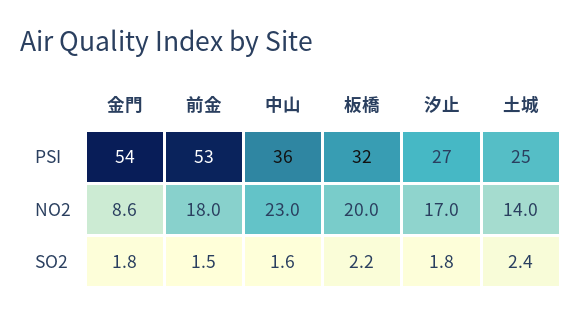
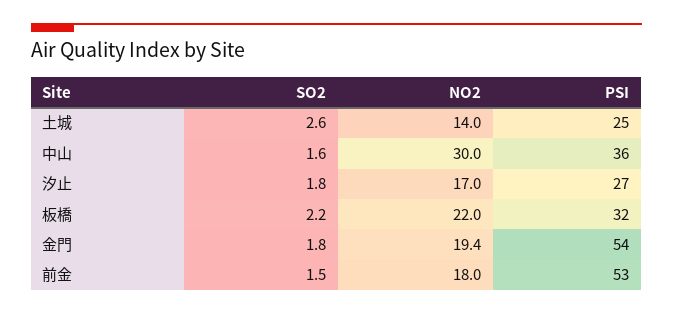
金門, NO2: 8.6 -> 19.4
中山, NO2: 23 -> 30
板橋, NO2: 20 -> 22
土城, SO2: 2.4 -> 2.6

